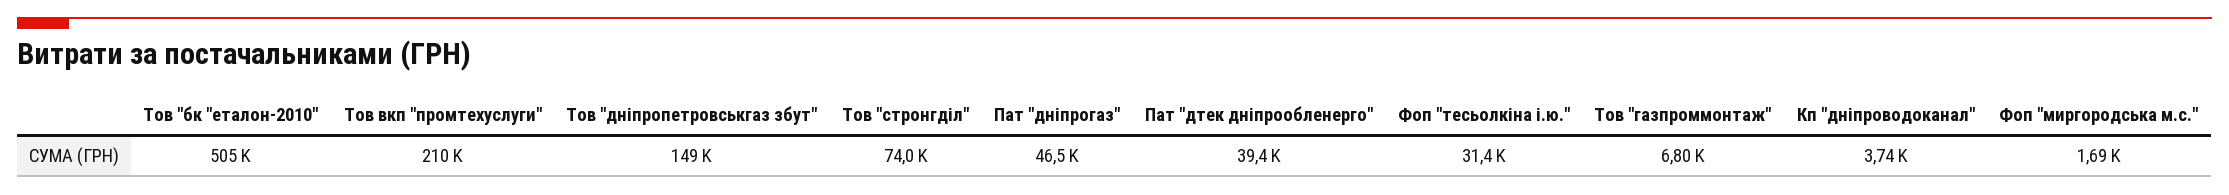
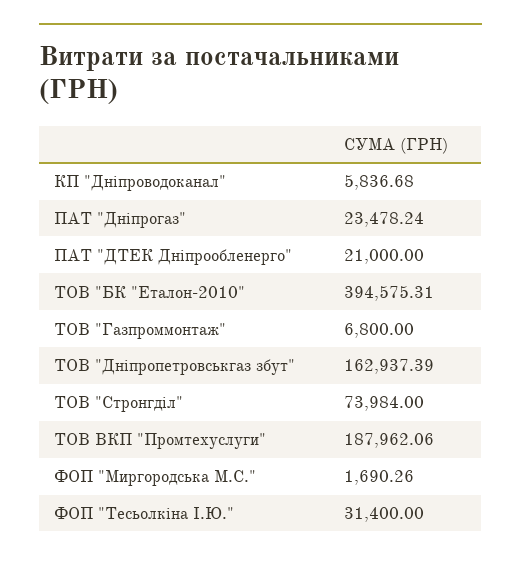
Тов "бк "еталон-2010": 505000 -> 394575.31
Тов вкп "промтехуслуги": 210000 -> 187962.06
Тов "дніпропетровськгаз збут": 149000 -> 162937.39
Пат "дніпрогаз": 46500 -> 23478.24
Пат "дтек дніпрообленерго": 39400 -> 21000
Кп "дніпроводоканал": 3740 -> 5836.68

